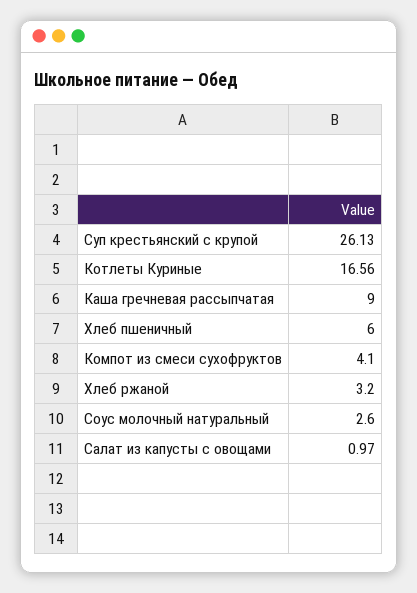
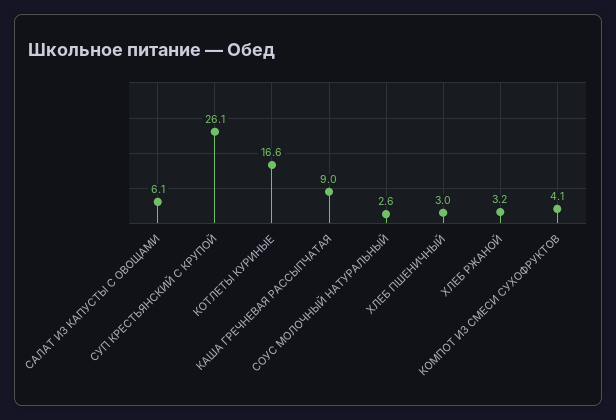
Хлеб пшеничный: 6 -> 3
Салат из капусты с овощами: 0.97 -> 6.1

